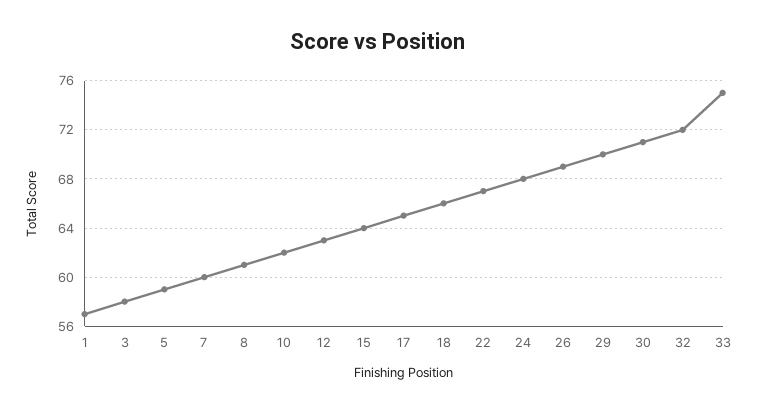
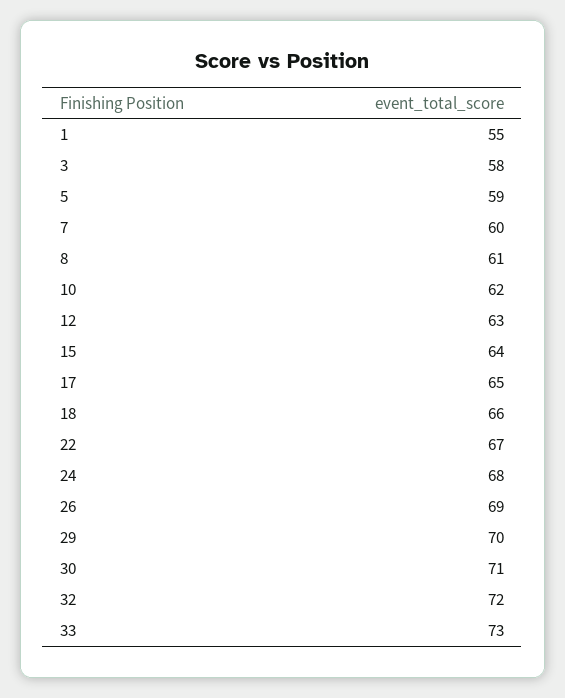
1: 57 -> 55
33: 75 -> 73

